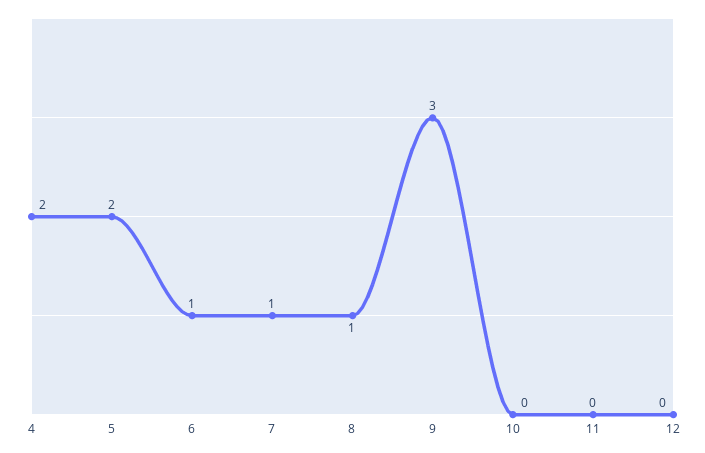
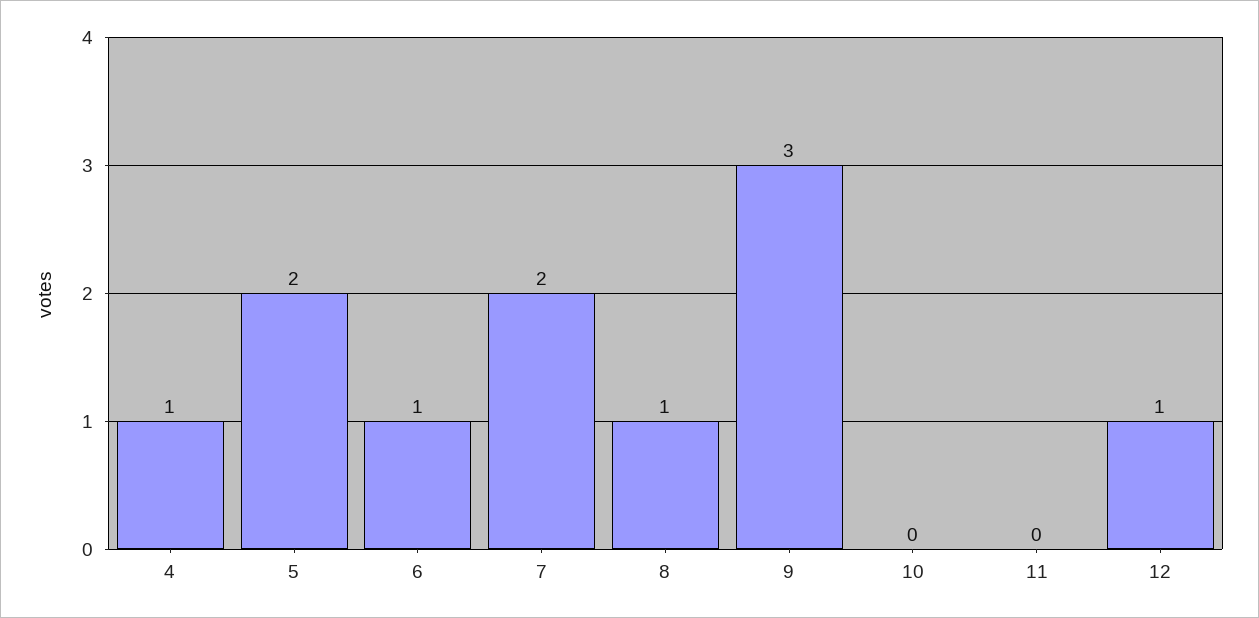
4: 2 -> 1
7: 1 -> 2
12: 0 -> 1

